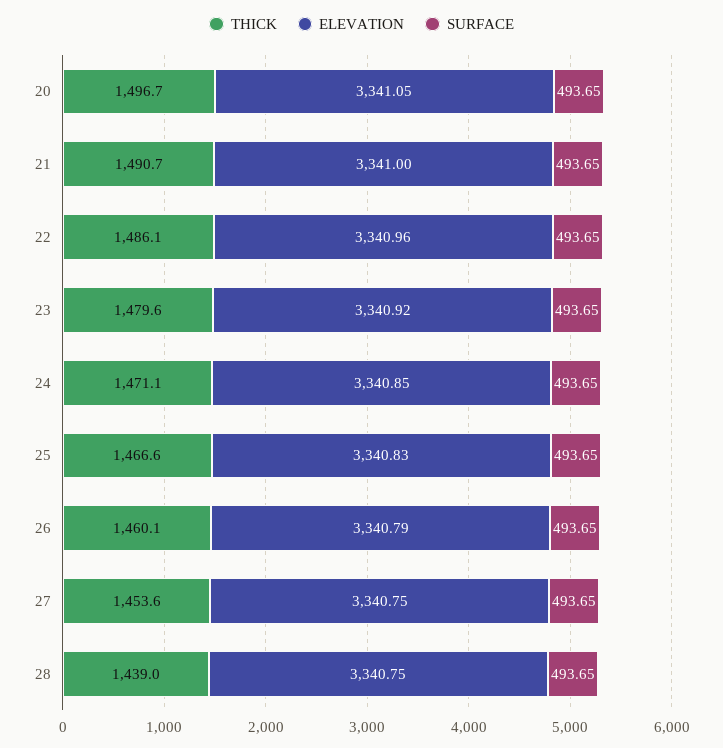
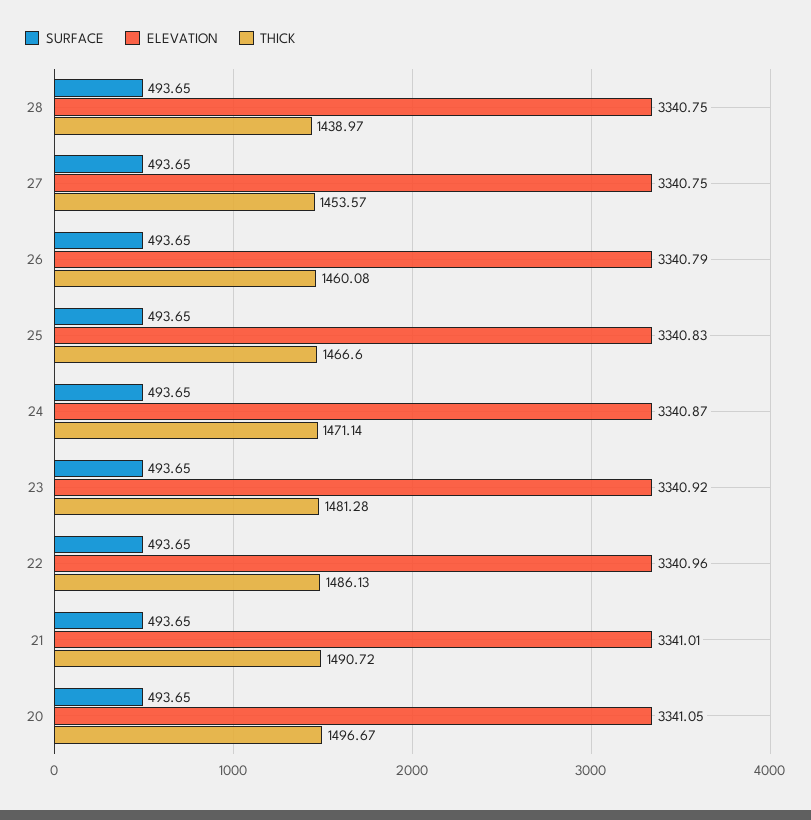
ELEVATION, 21: 3341 -> 3341.01
THICK, 23: 1479.6 -> 1481.28
ELEVATION, 24: 3340.85 -> 3340.87

